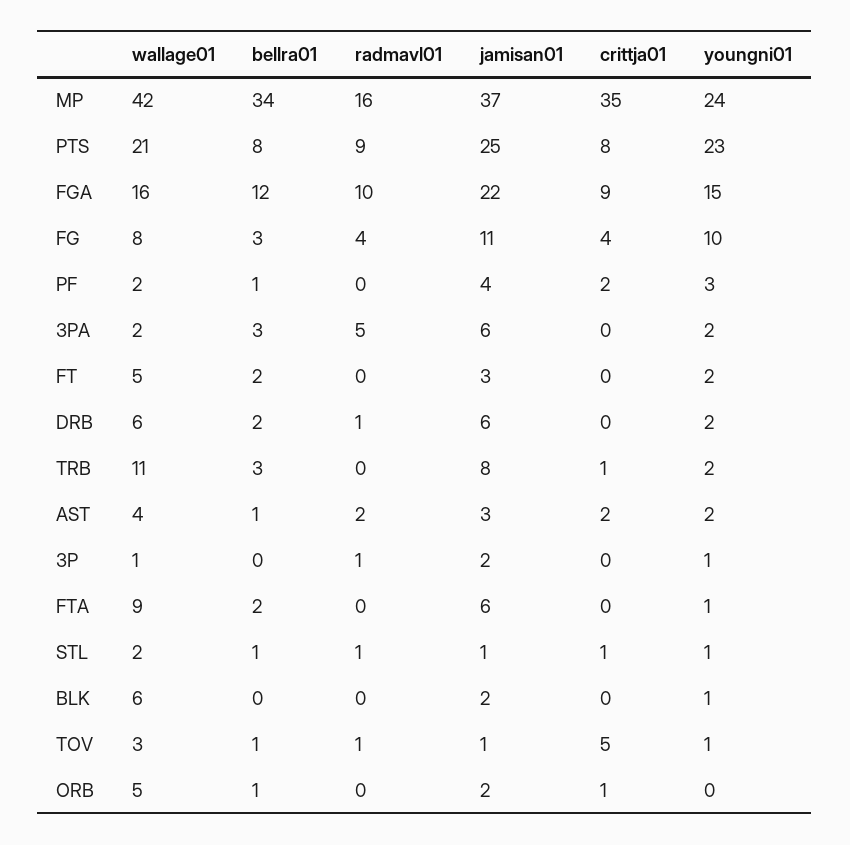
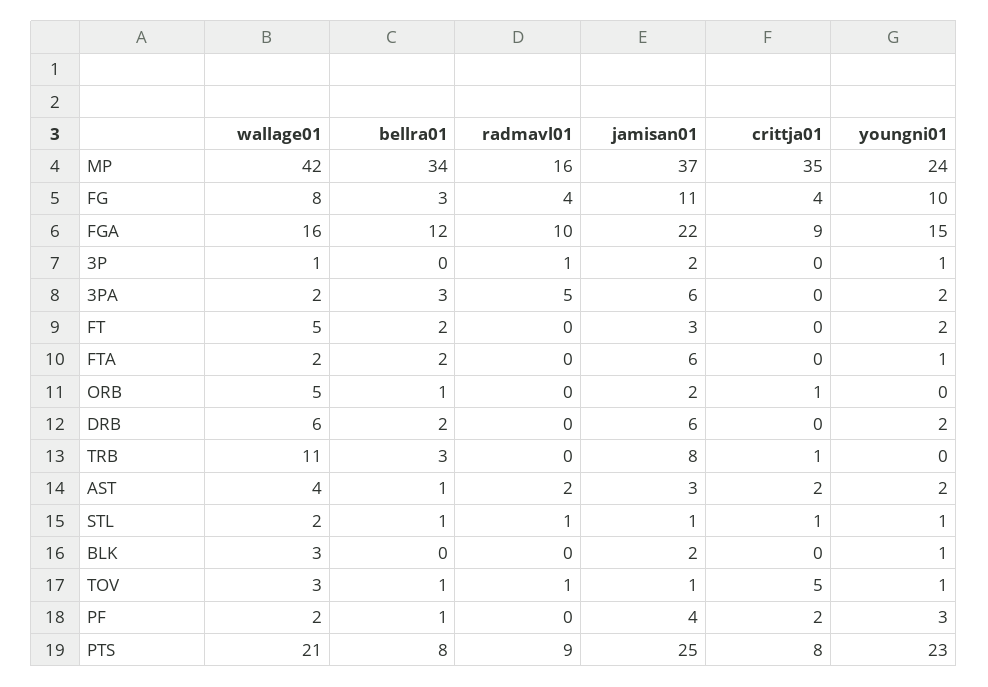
radmavl01, DRB: 1 -> 0
youngni01, TRB: 2 -> 0
wallage01, FTA: 9 -> 2
wallage01, BLK: 6 -> 3

